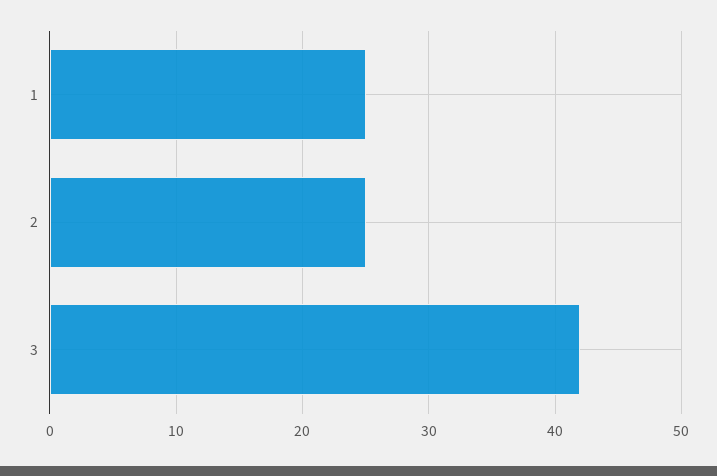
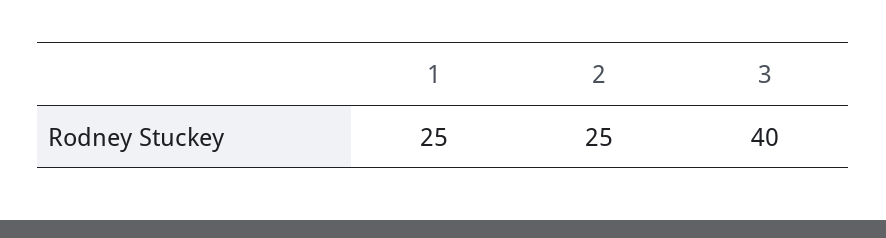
3: 42 -> 40

